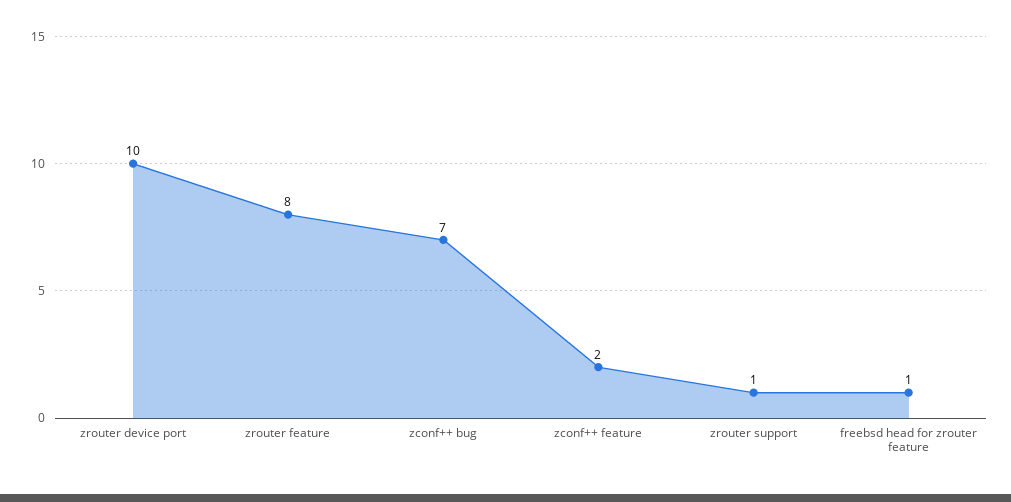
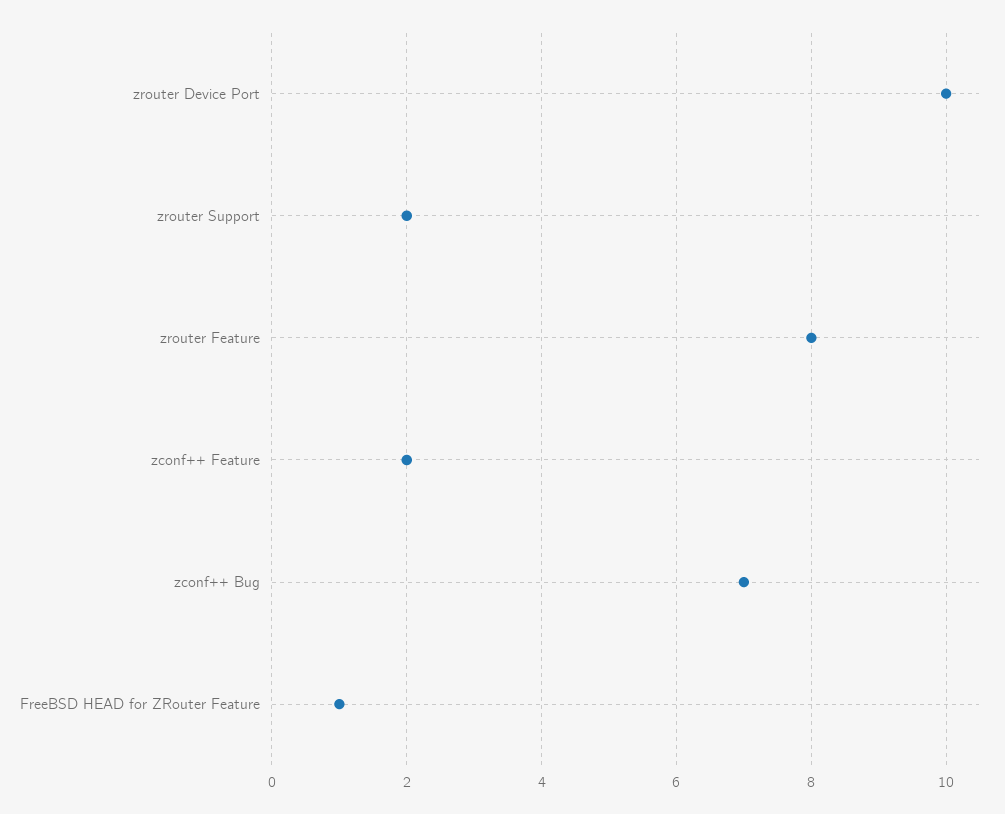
zrouter support: 1 -> 2

